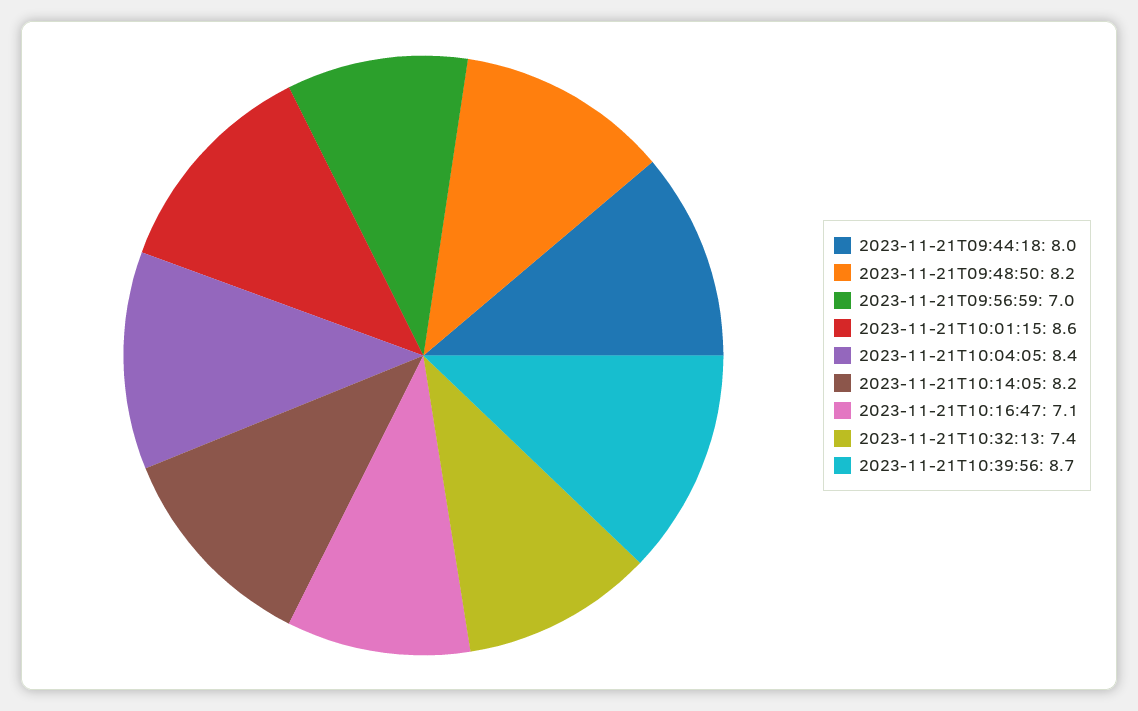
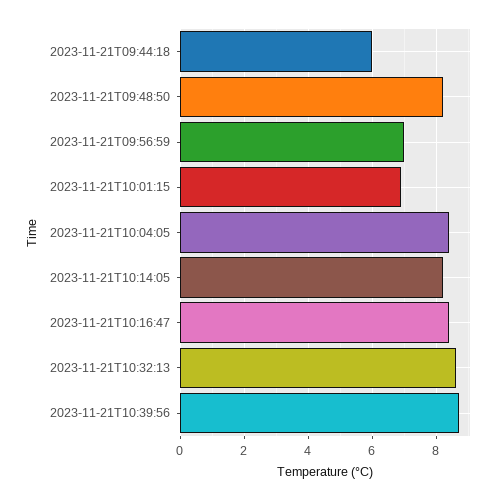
2023-11-21T09:44:18: 8 -> 6
2023-11-21T10:01:15: 8.6 -> 7
2023-11-21T10:16:47: 7.1 -> 8.5
2023-11-21T10:32:13: 7.4 -> 8.5

